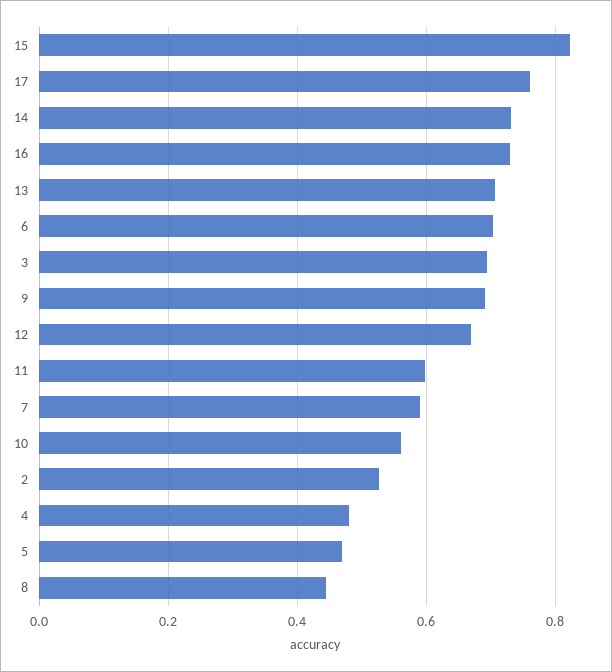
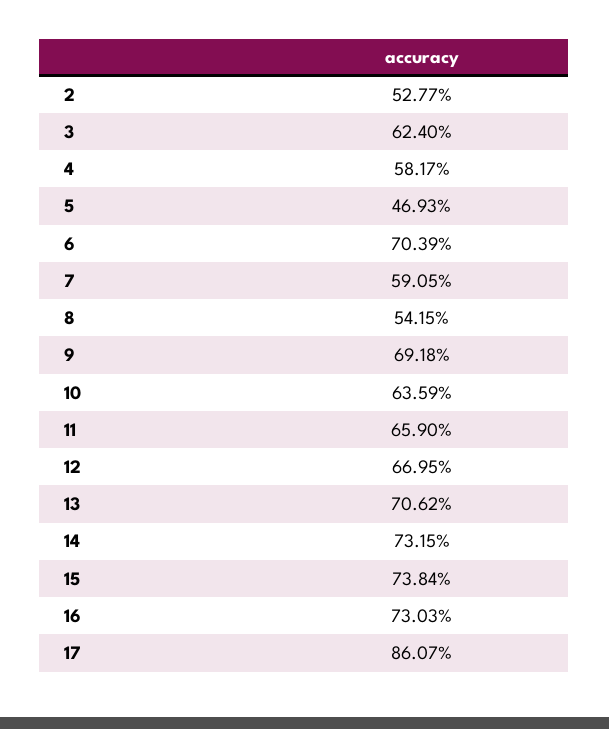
15: 0.82 -> 0.7384
17: 0.76 -> 0.8607
3: 0.7 -> 0.624
11: 0.6 -> 0.659
10: 0.56 -> 0.6359
4: 0.48 -> 0.5817
8: 0.44 -> 0.5415

